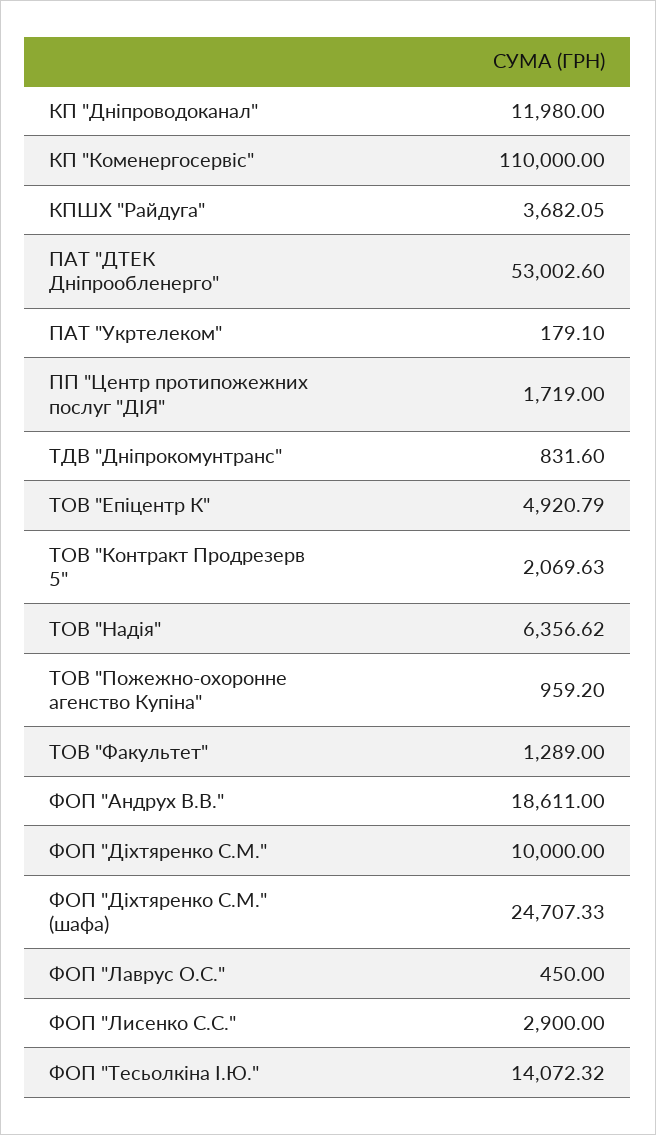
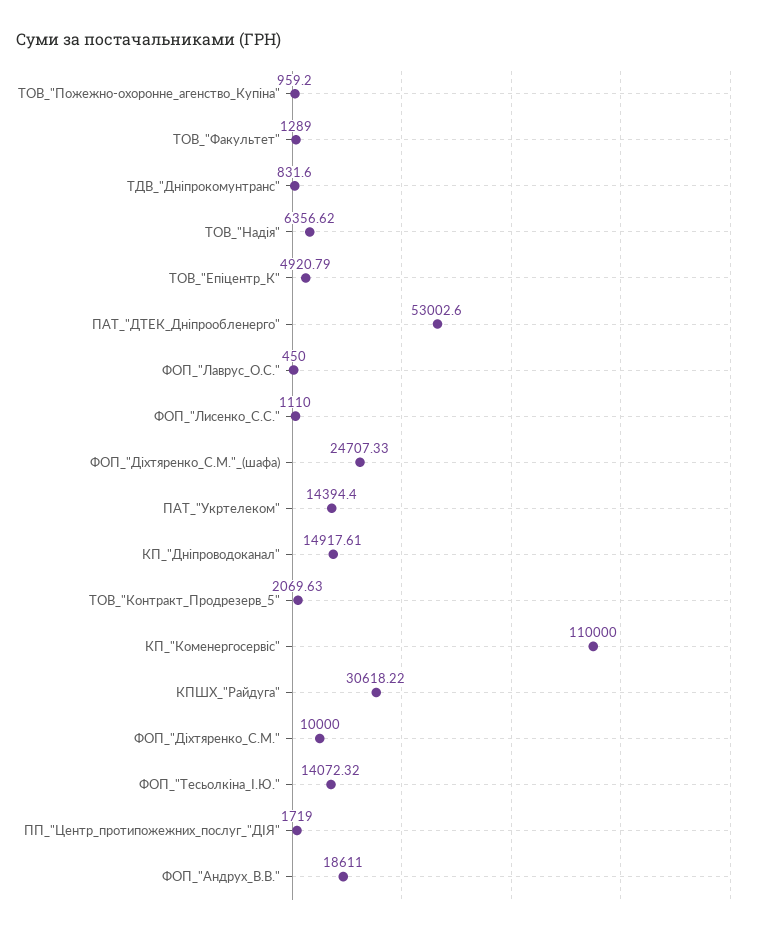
КП "Дніпроводоканал": 11980 -> 14917.61
КПШХ "Райдуга": 3682.05 -> 30618.22
ПАТ "Укртелеком": 179.1 -> 14394.4
ФОП "Лисенко С.С.": 2900 -> 1110

